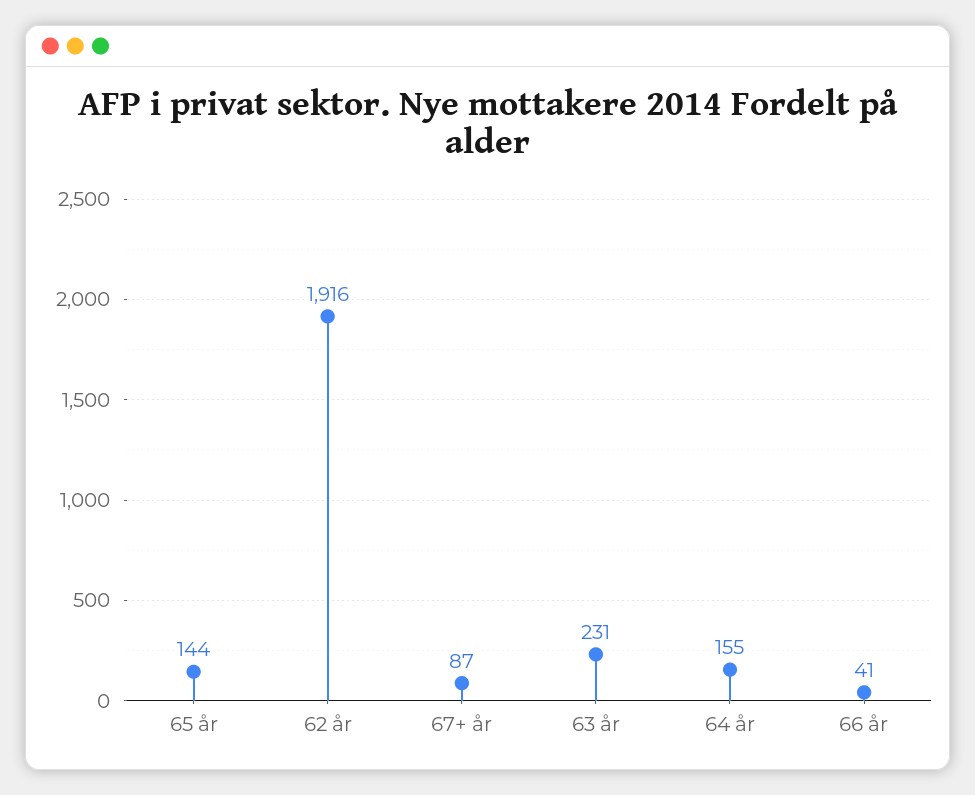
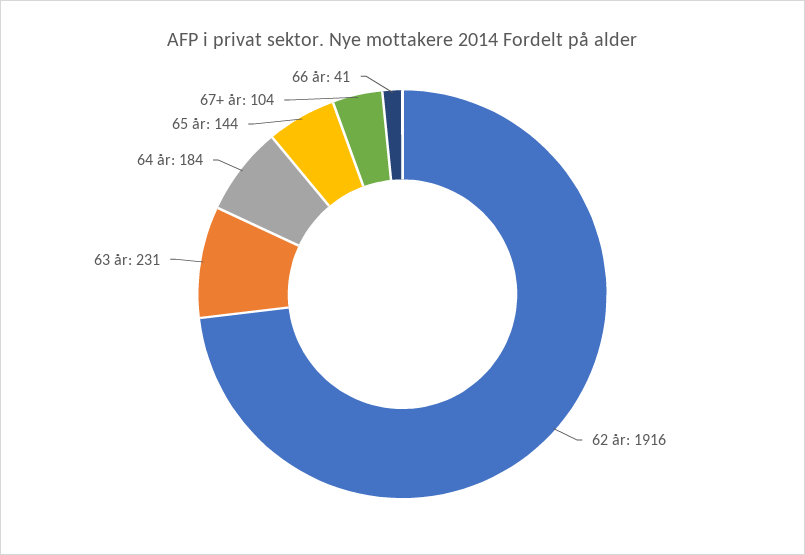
67+ år: 87 -> 104
64 år: 155 -> 184

